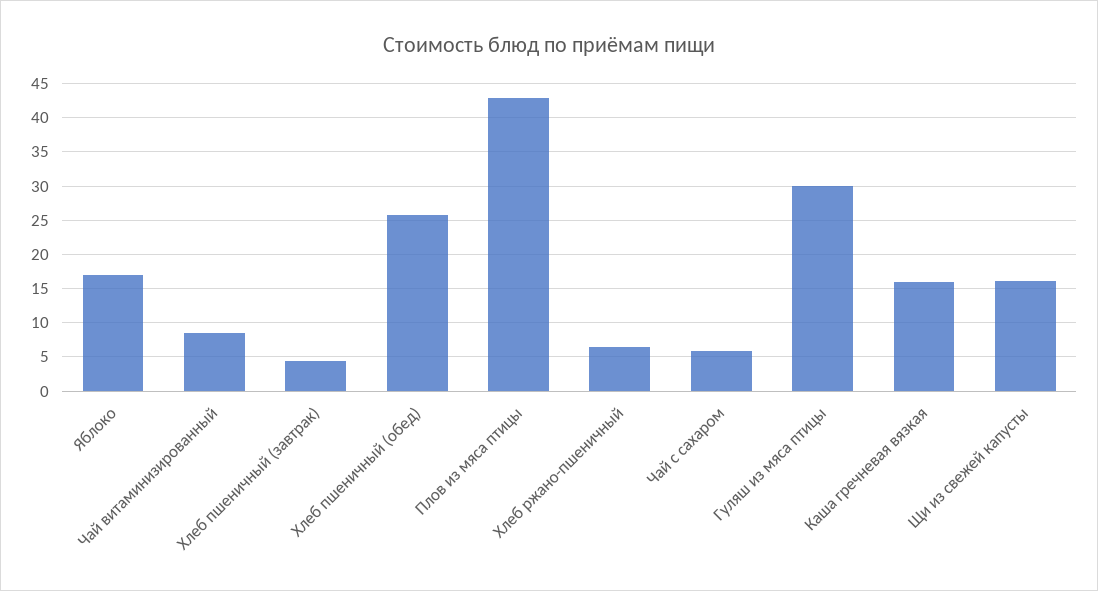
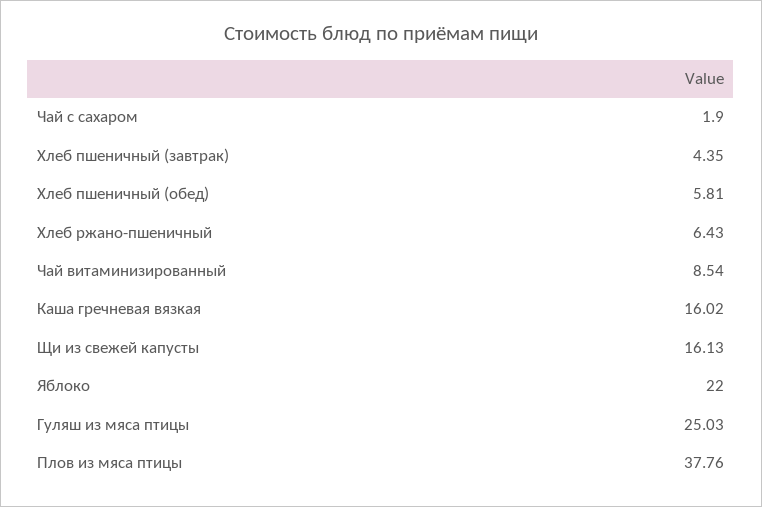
Яблоко: 17 -> 22
Хлеб пшеничный (обед): 26 -> 5.81
Плов из мяса птицы: 43 -> 37.76
Чай с сахаром: 6 -> 1.9
Гуляш из мяса птицы: 30 -> 25.03

